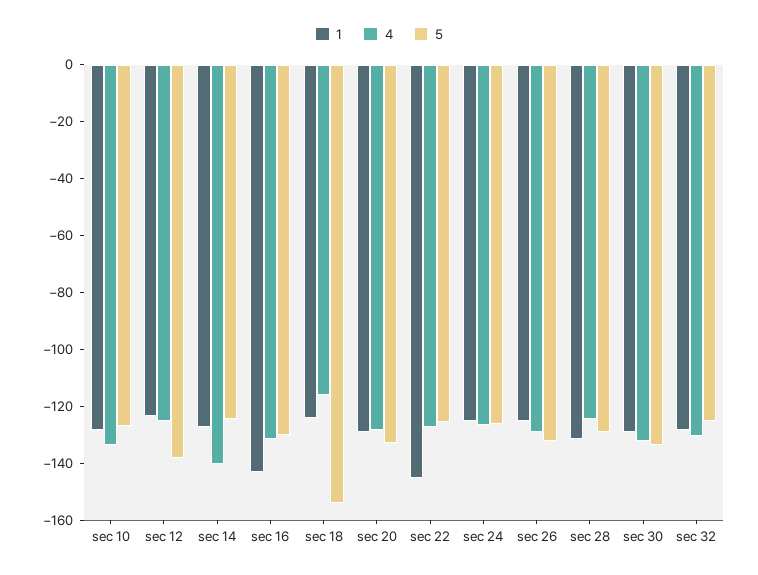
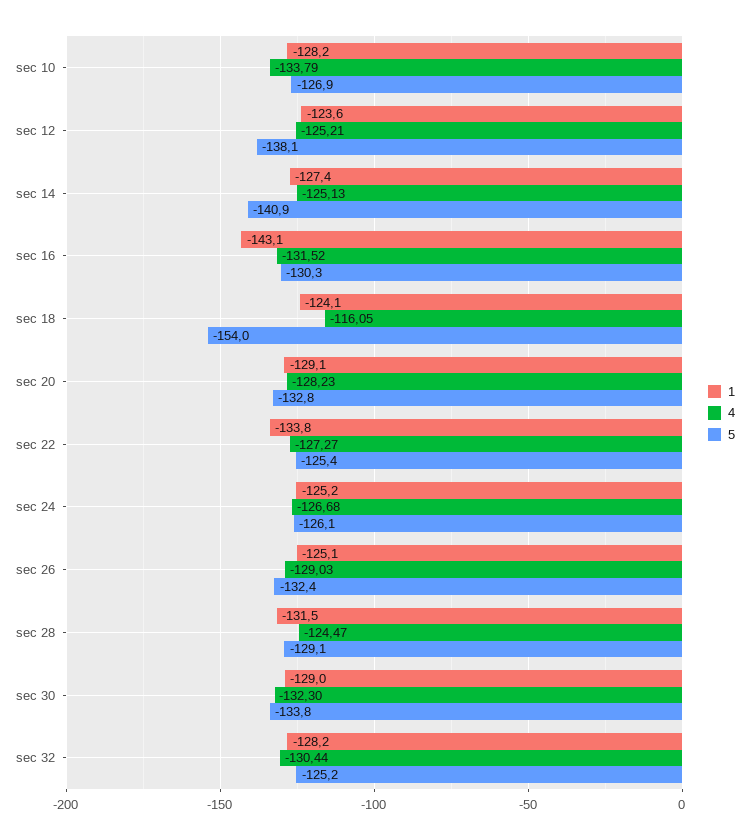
4, sec 14: -140 -> -125.13
5, sec 14: -125 -> -140.9
1, sec 22: -145 -> -133.8

